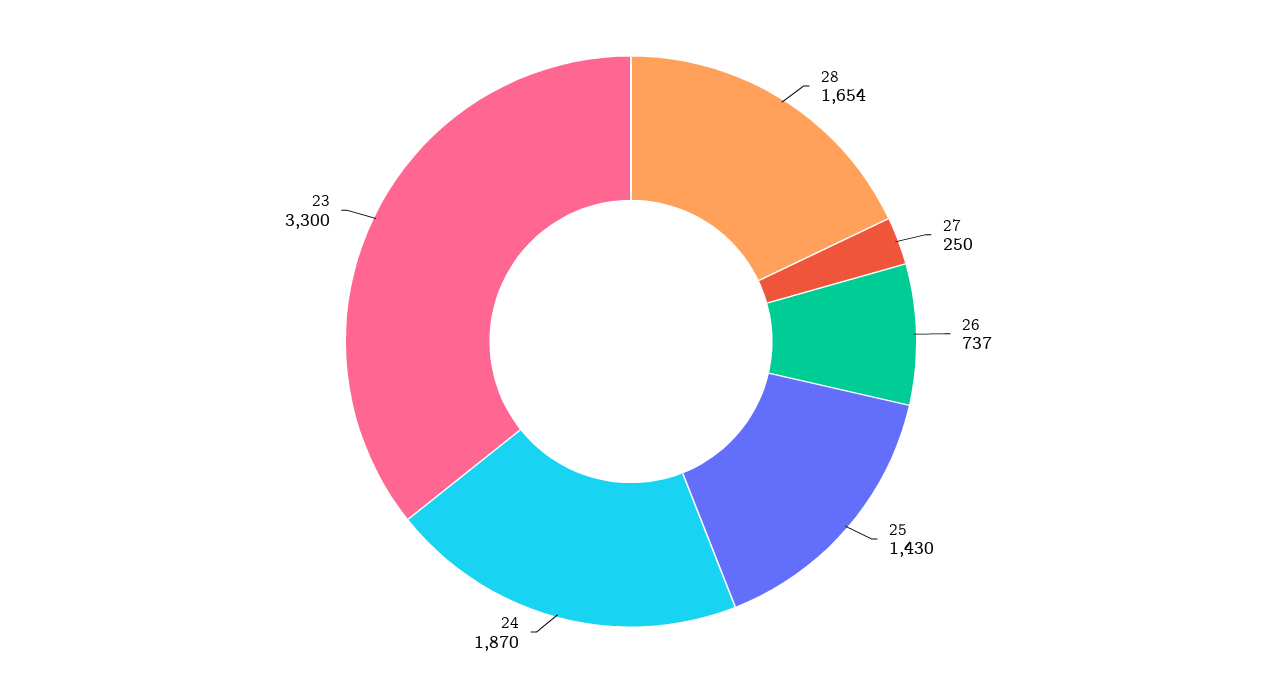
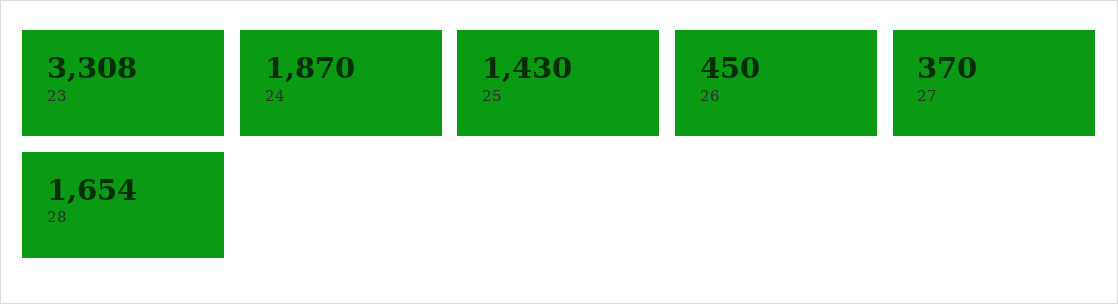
27: 250 -> 370
26: 737 -> 450
23: 3300 -> 3308

